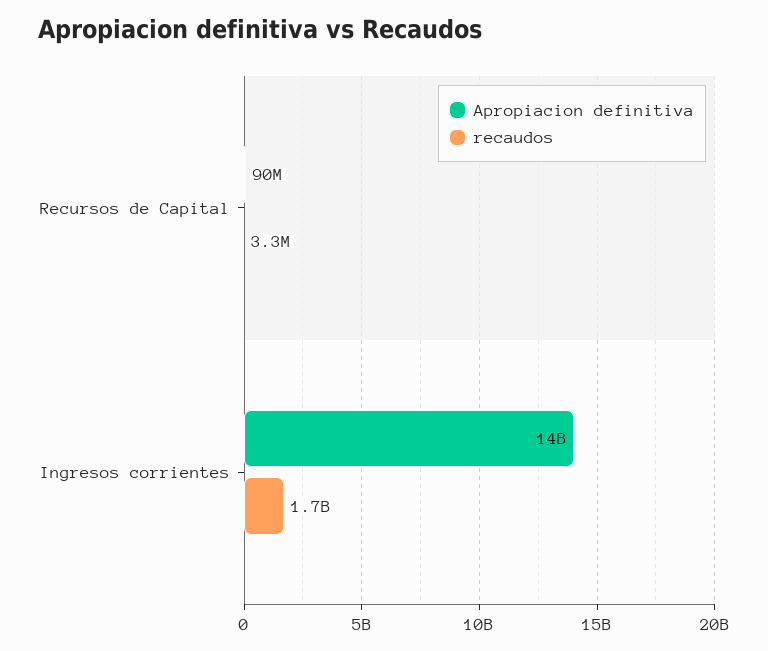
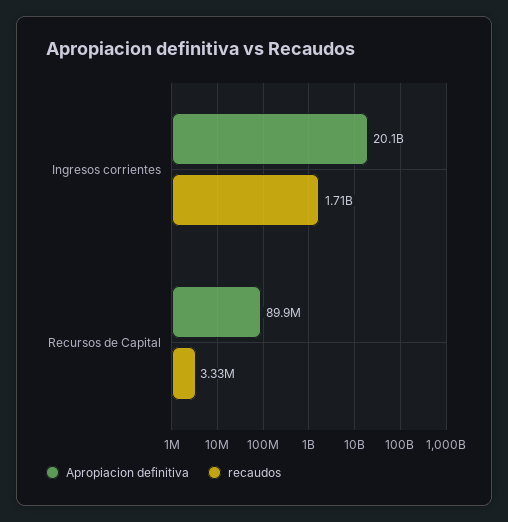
Apropiacion definitiva, Ingresos corrientes: 14000000000 -> 20100000000

